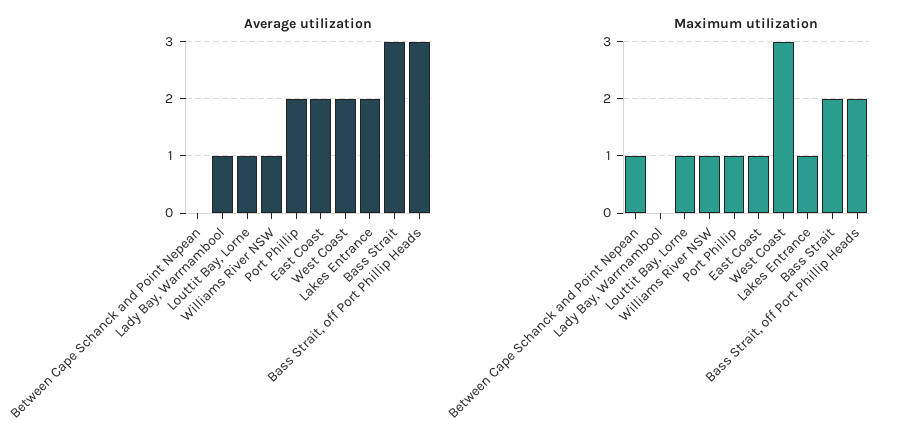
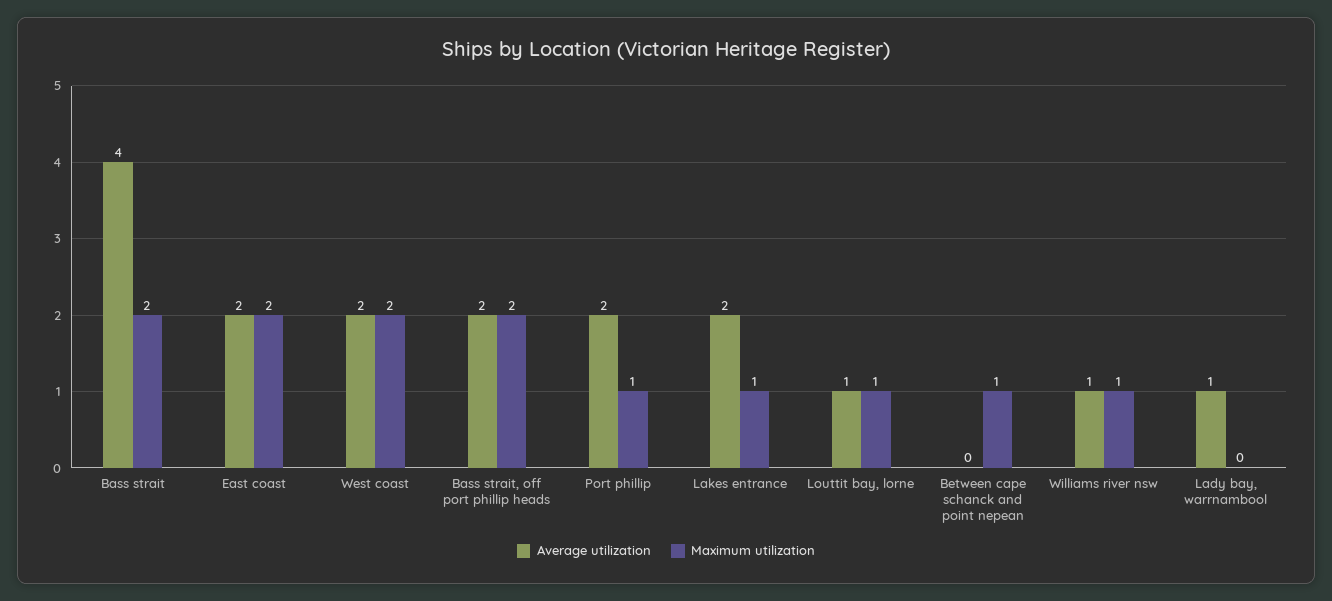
Average utilization, Bass Strait: 3 -> 4
Average utilization, Bass Strait, off Port Phillip Heads: 3 -> 2
Maximum utilization, East Coast: 1 -> 2
Maximum utilization, West Coast: 3 -> 2

